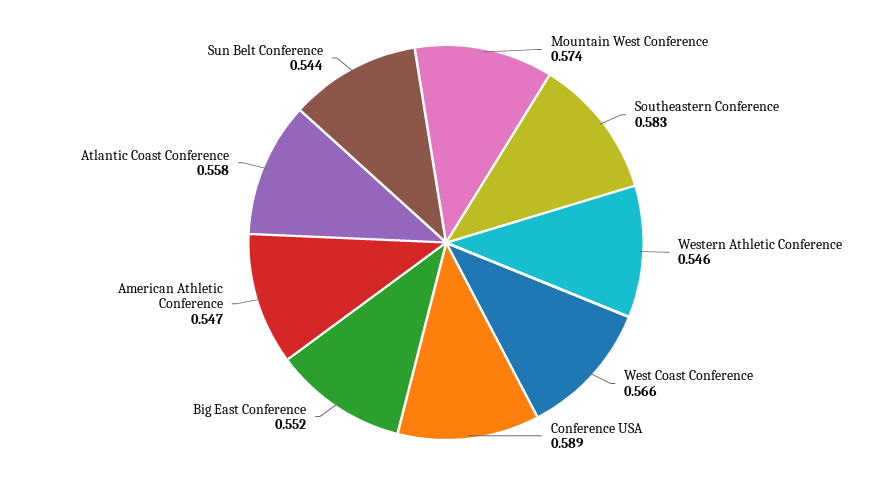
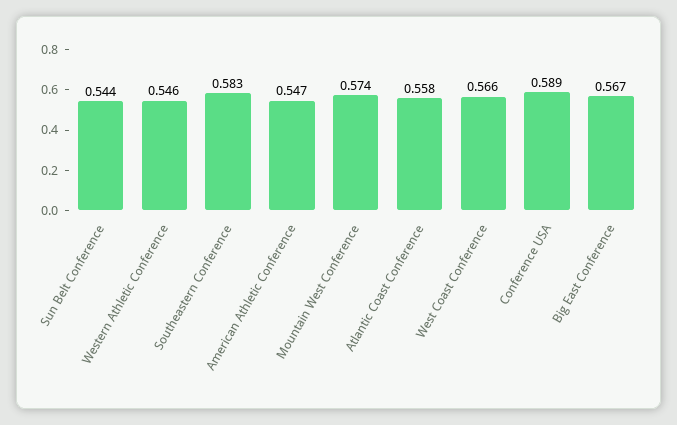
Big East Conference: 0.552 -> 0.567

